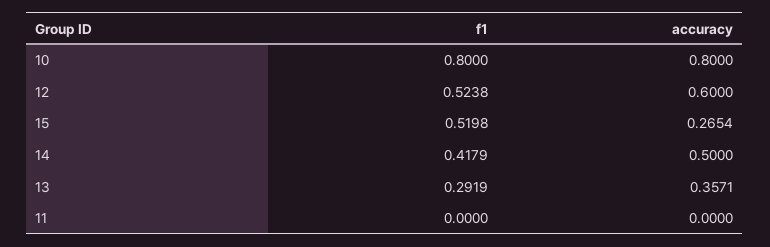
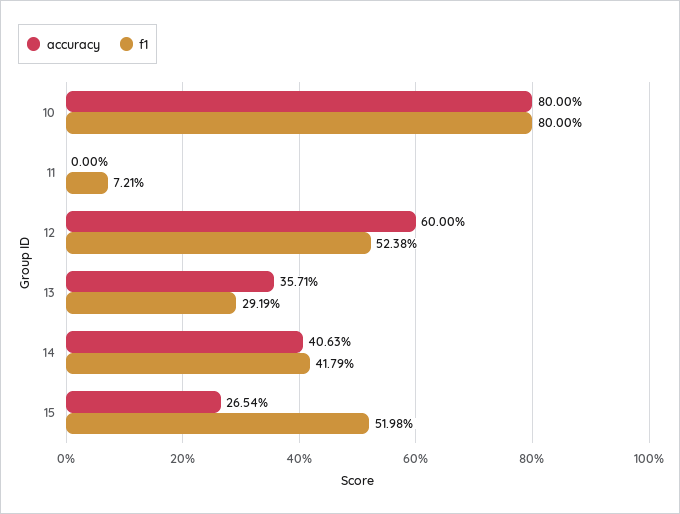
accuracy, 14: 0.5 -> 0.4063
f1, 11: 0 -> 0.0721

